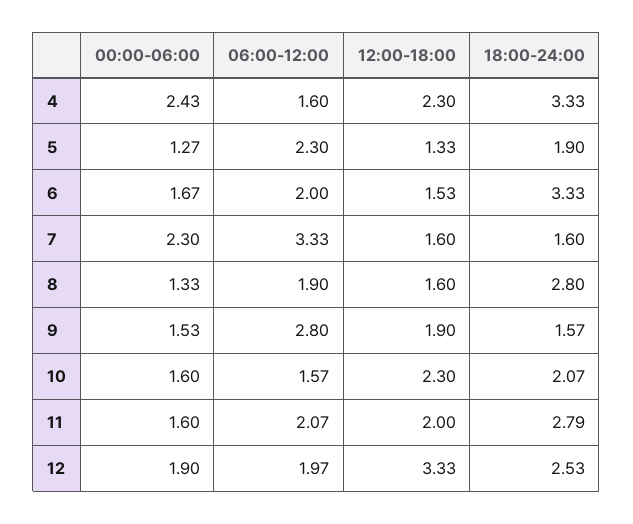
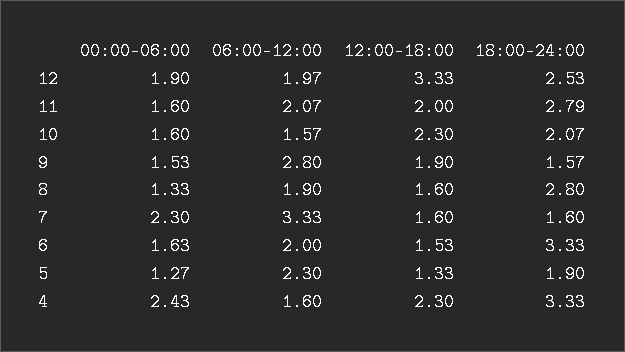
00:00-06:00, 6: 1.67 -> 1.63

